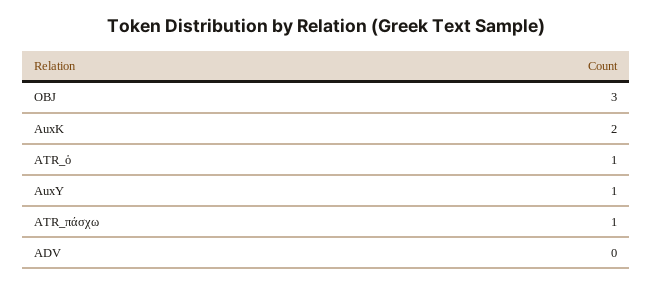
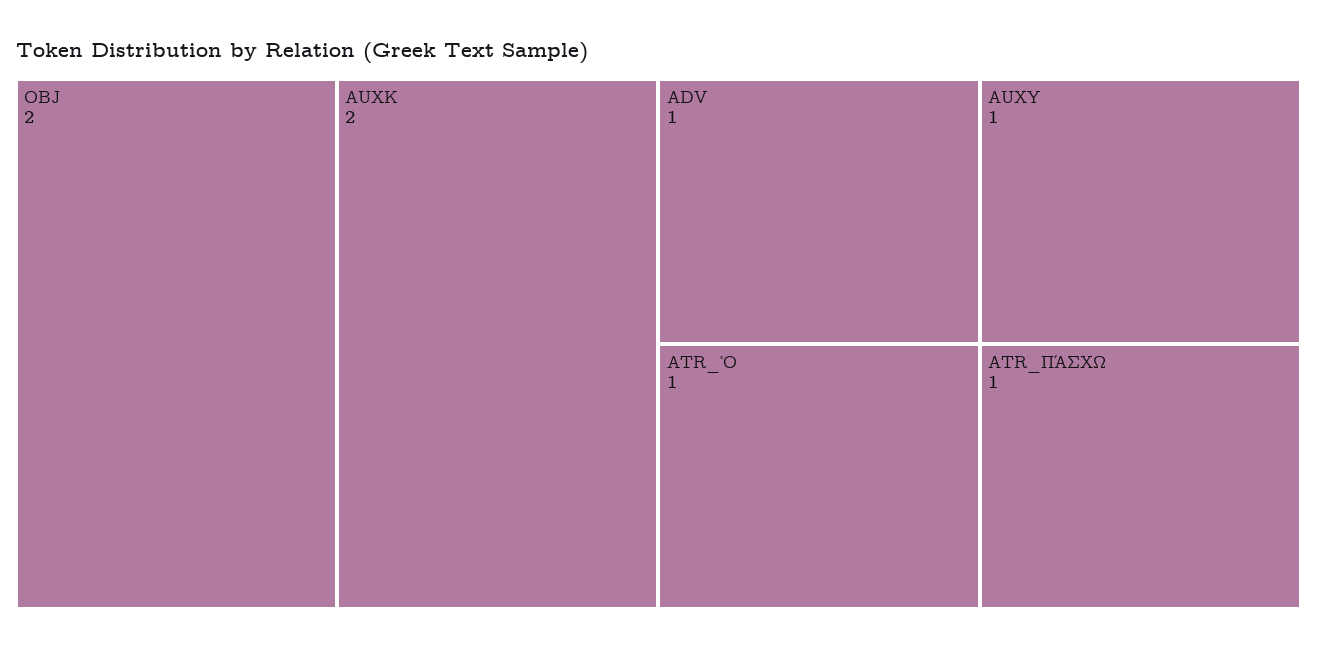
OBJ: 3 -> 2
ADV: 0 -> 1

